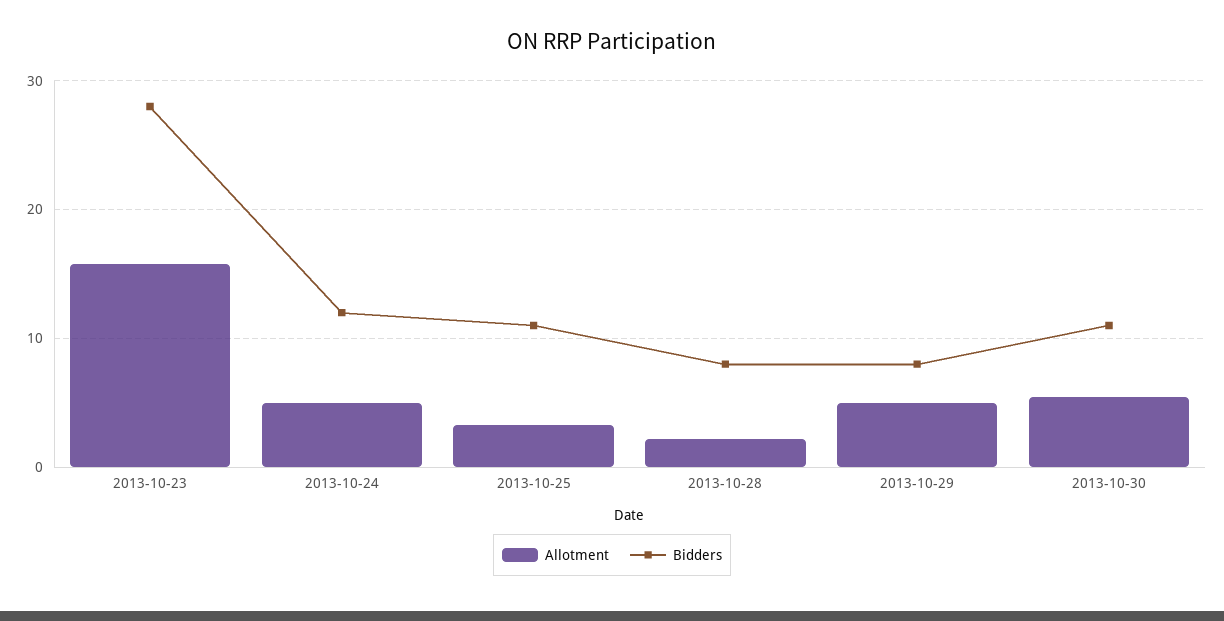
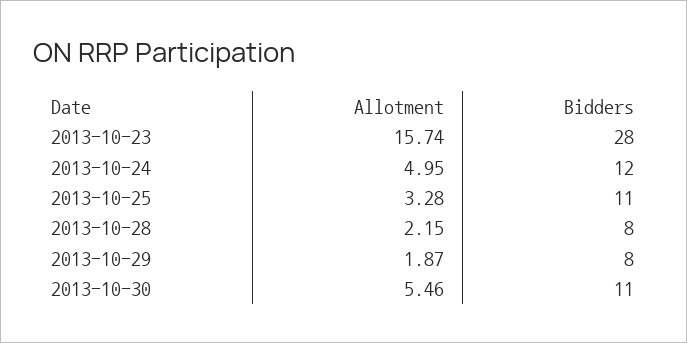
Allotment, 2013-10-29: 5 -> 1.87

